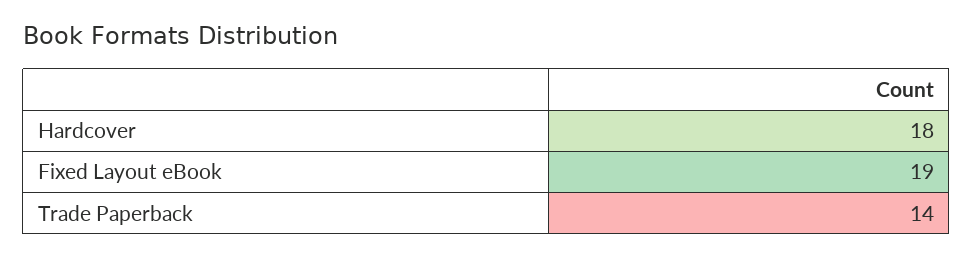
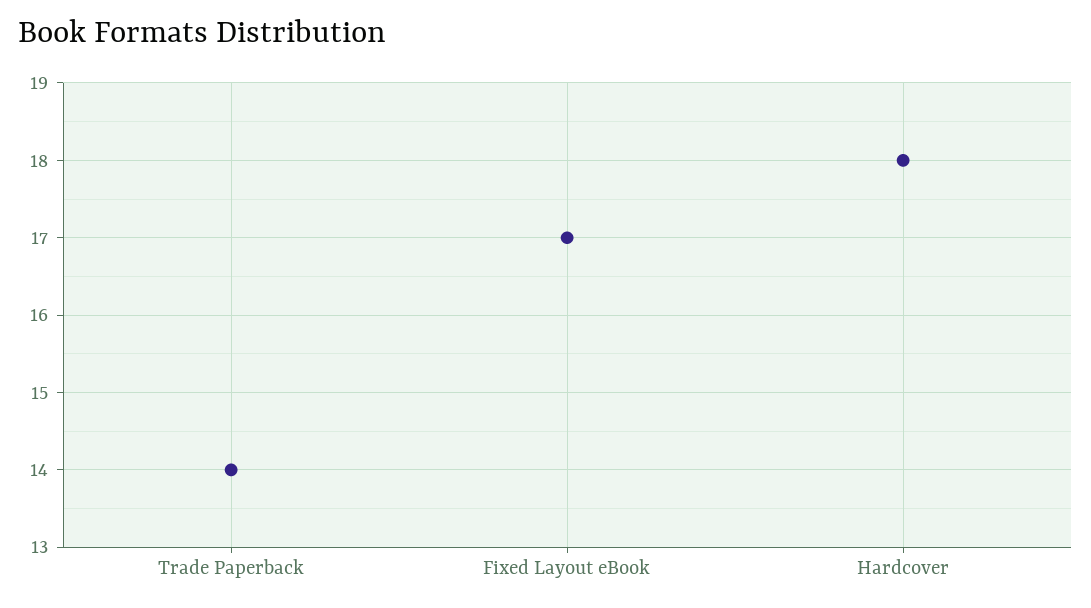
Fixed Layout eBook: 19 -> 17

